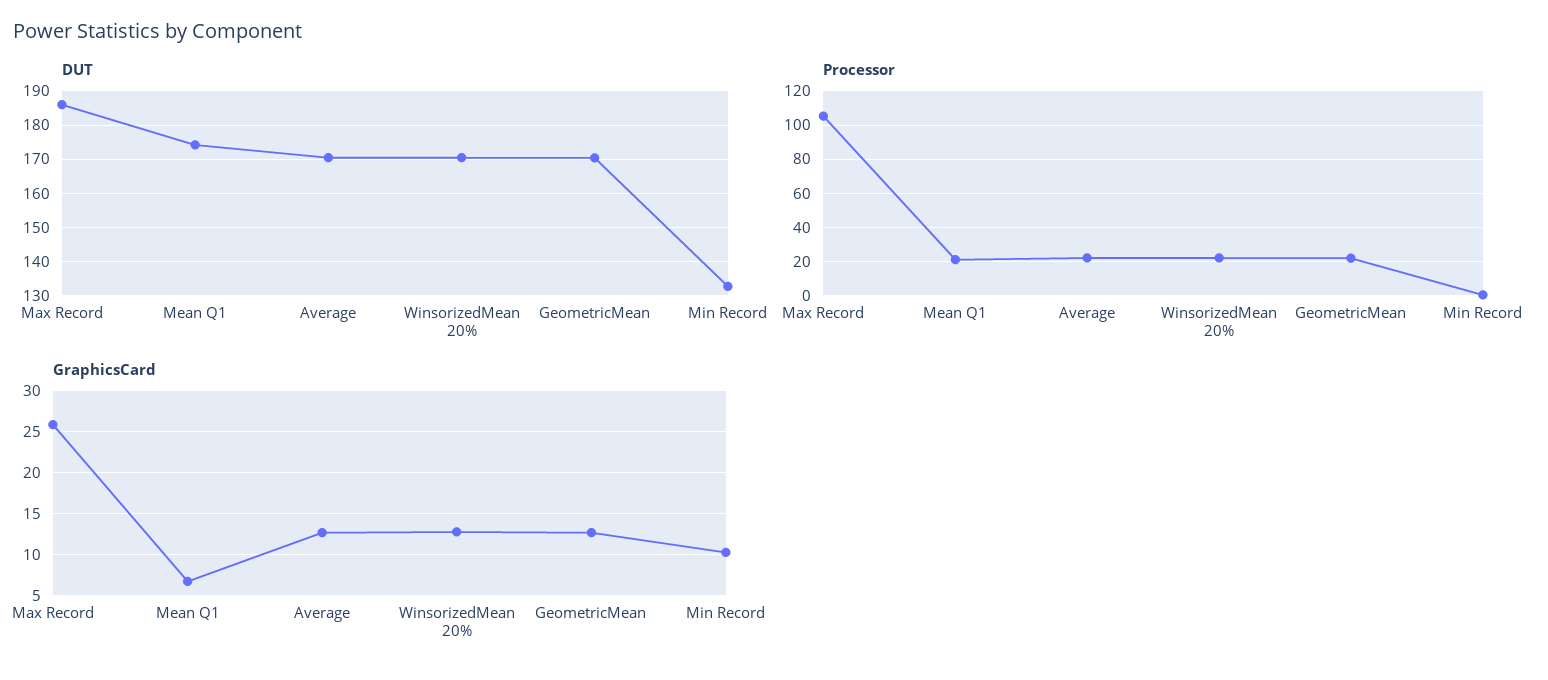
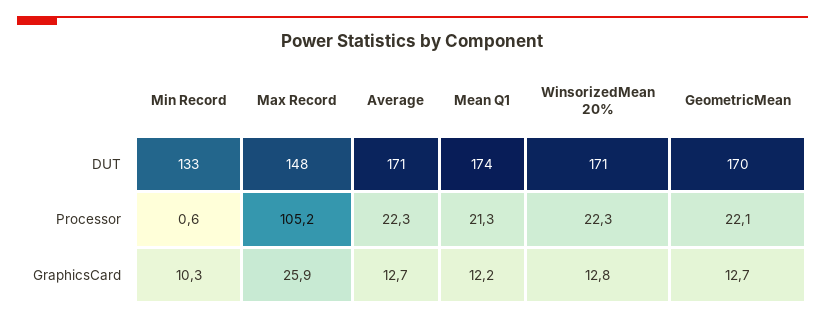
DUT, Max Record: 186 -> 148
GraphicsCard, Mean Q1: 7 -> 12.2

